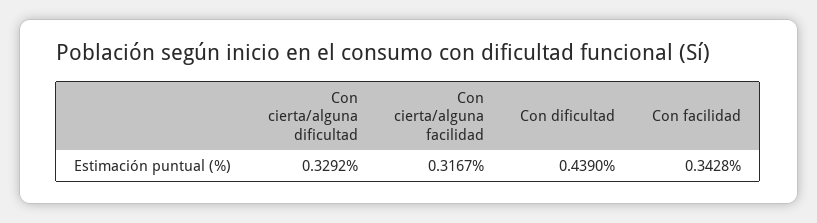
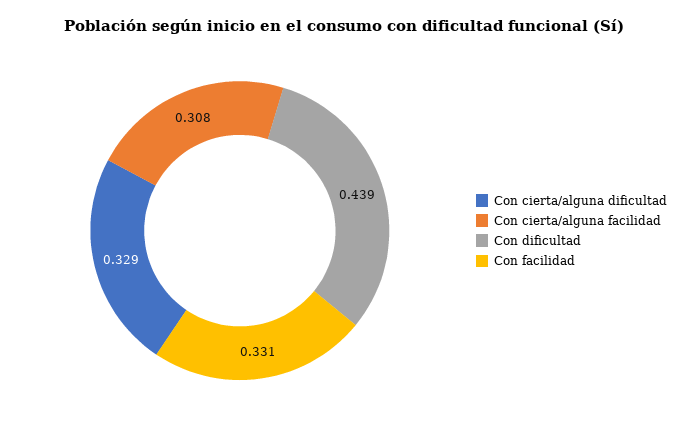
Con cierta/alguna facilidad: 0.3167 -> 0.308
Con facilidad: 0.3428 -> 0.331

